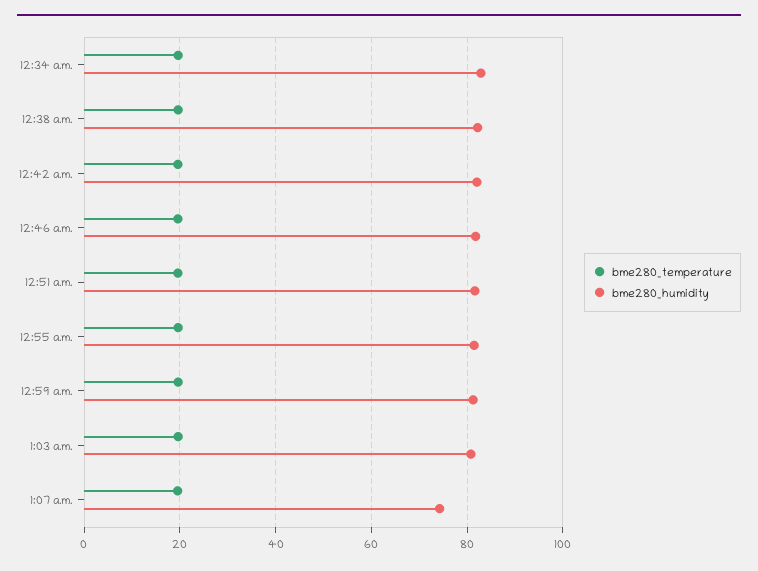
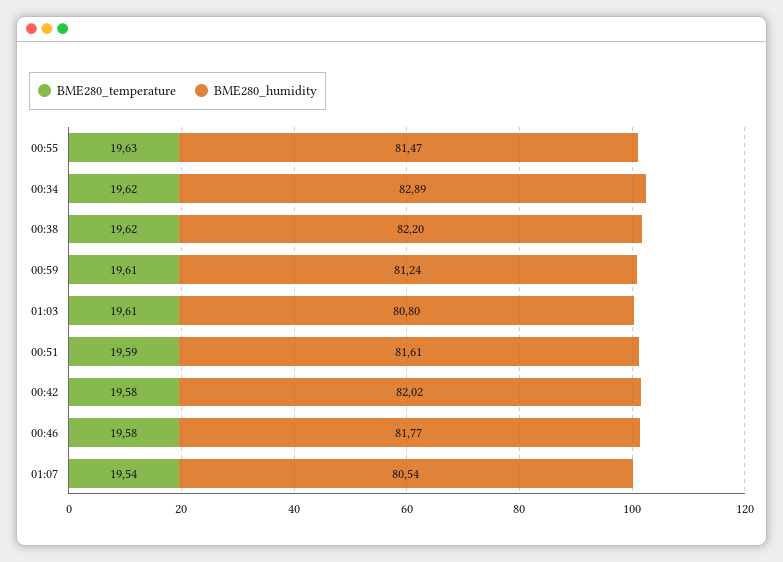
bme280_humidity, 1:07 a.m.: 74 -> 80.54

